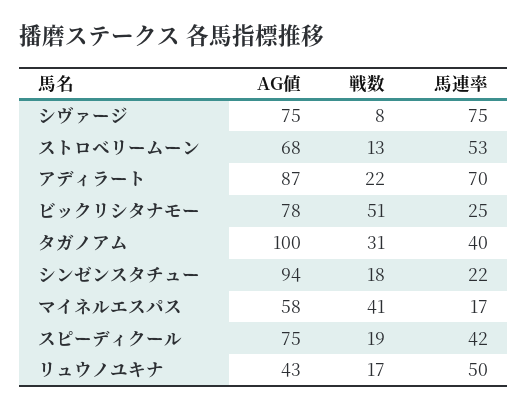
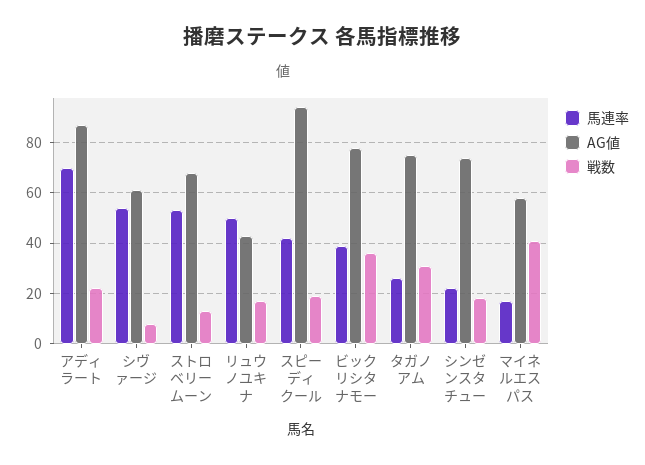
AG値, シヴァージ: 75 -> 60
馬連率, シヴァージ: 75 -> 55
戦数, ビックリシタナモー: 51 -> 35
馬連率, ビックリシタナモー: 25 -> 40
AG値, タガノアム: 100 -> 75
馬連率, タガノアム: 40 -> 25
AG値, シンゼンスタチュー: 94 -> 75
AG値, スピーディクール: 75 -> 95

